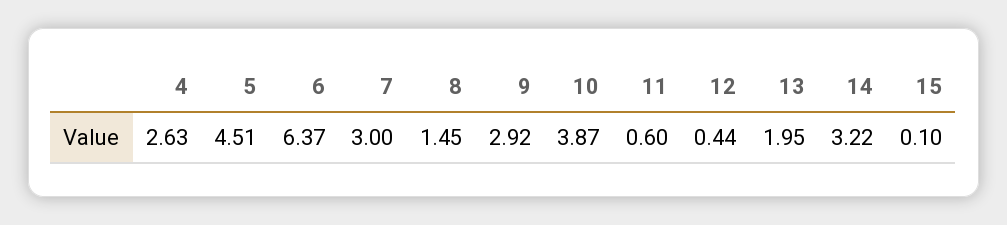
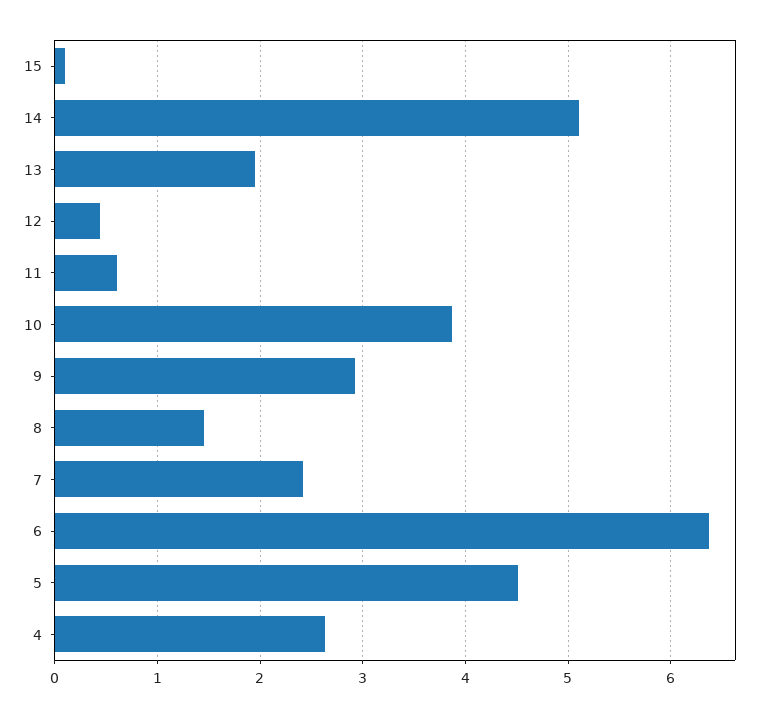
7: 3 -> 2.4
14: 3.22 -> 5.1

